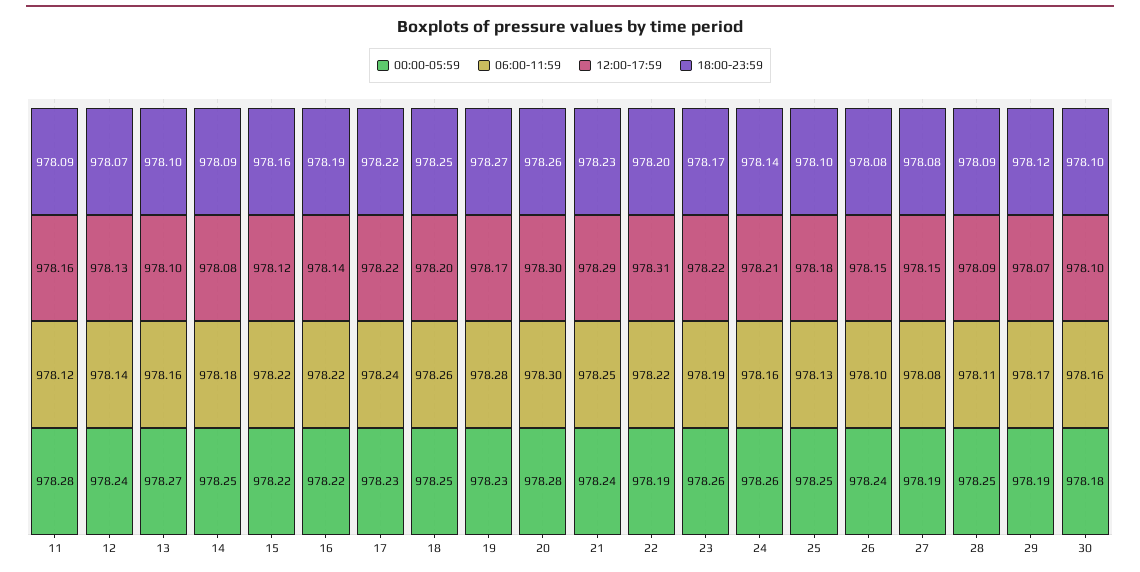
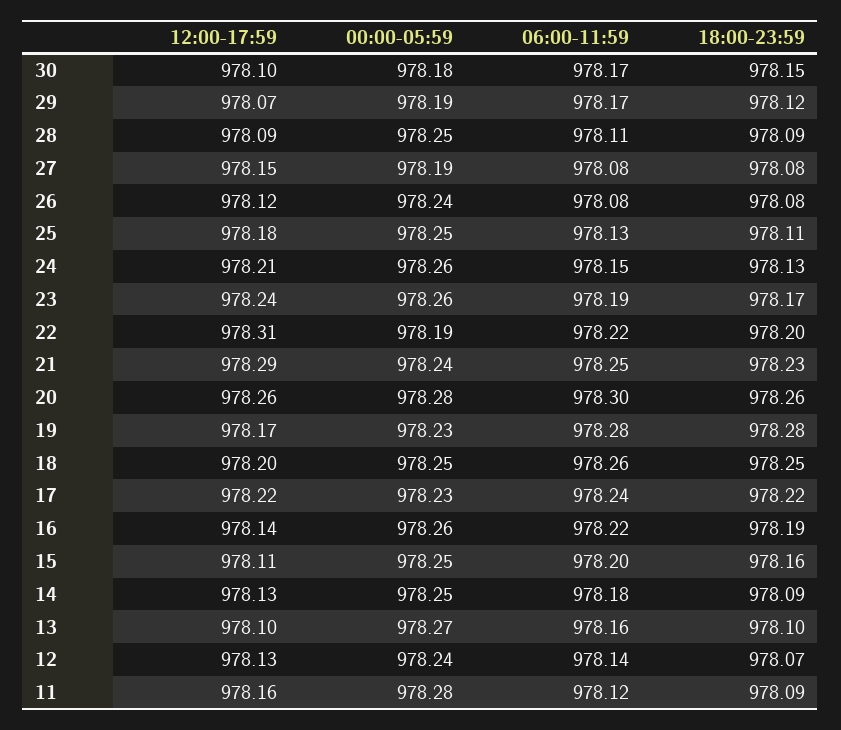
12:00-17:59, 14: 978.08 -> 978.13
00:00-05:59, 15: 978.22 -> 978.25
06:00-11:59, 15: 978.22 -> 978.2
12:00-17:59, 15: 978.12 -> 978.11
00:00-05:59, 16: 978.22 -> 978.26
18:00-23:59, 19: 978.27 -> 978.28
12:00-17:59, 20: 978.3 -> 978.26
12:00-17:59, 23: 978.22 -> 978.24
06:00-11:59, 24: 978.16 -> 978.15
18:00-23:59, 24: 978.14 -> 978.13
18:00-23:59, 25: 978.1 -> 978.11
06:00-11:59, 26: 978.1 -> 978.08
12:00-17:59, 26: 978.15 -> 978.12
06:00-11:59, 30: 978.16 -> 978.17
18:00-23:59, 30: 978.1 -> 978.15

